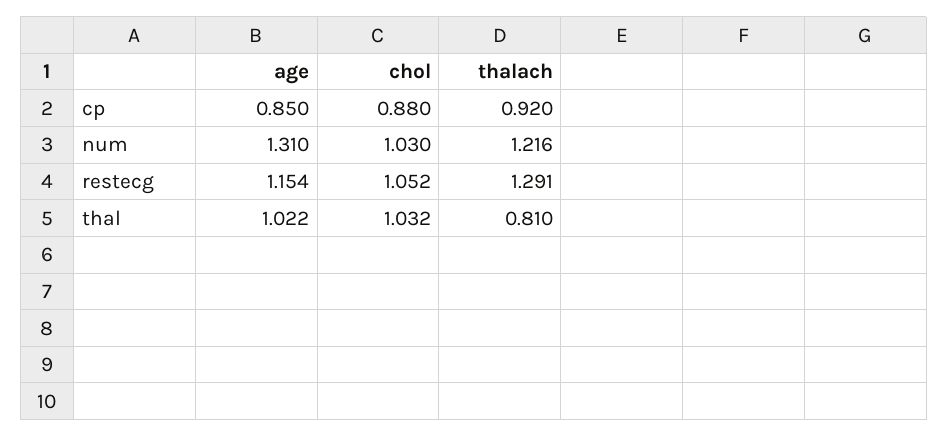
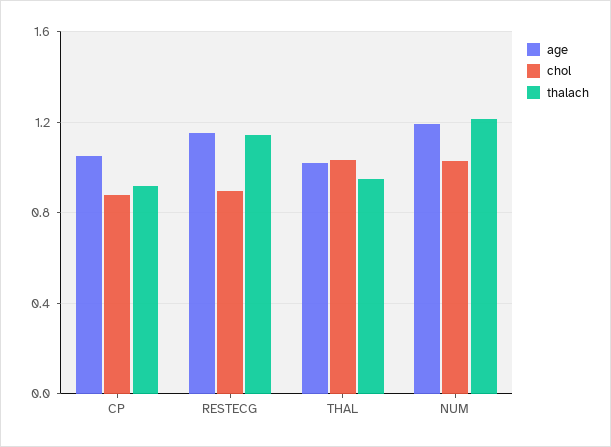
age, cp: 0.85 -> 1.05
age, num: 1.31 -> 1.2
chol, restecg: 1.052 -> 0.9
thalach, restecg: 1.291 -> 1.15
thalach, thal: 0.81 -> 0.95

